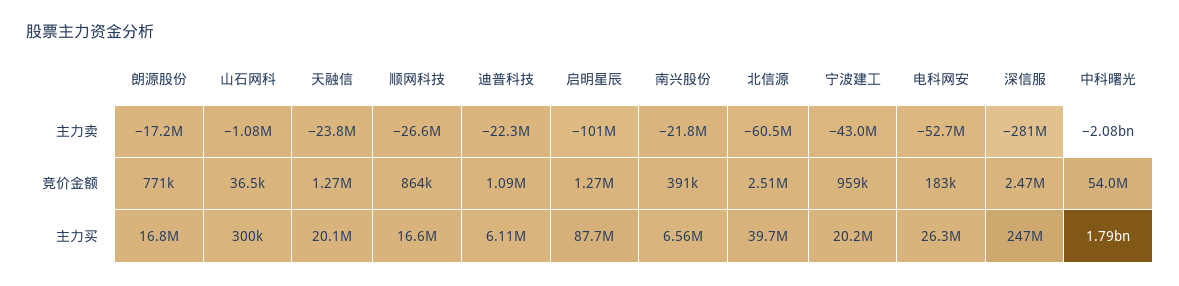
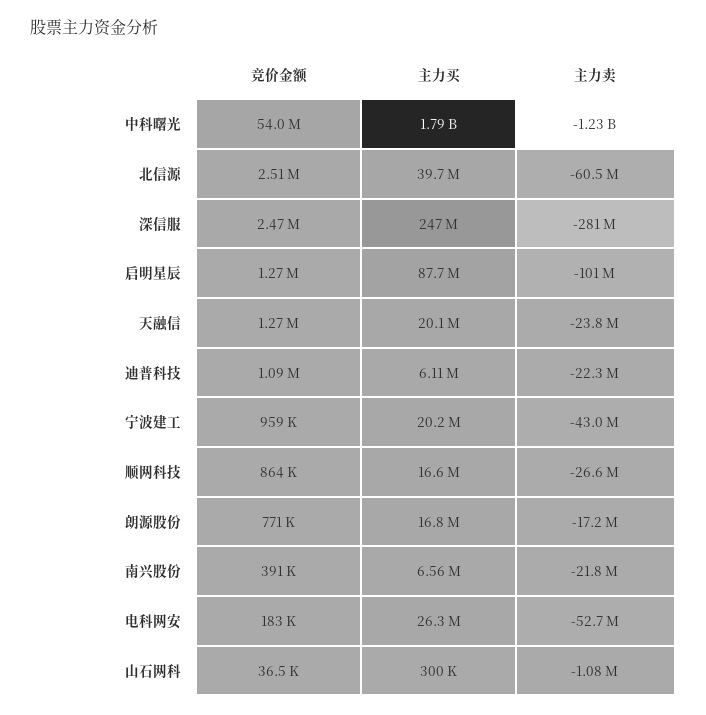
中科曙光, 主力卖: -2080000000 -> -1230000000

